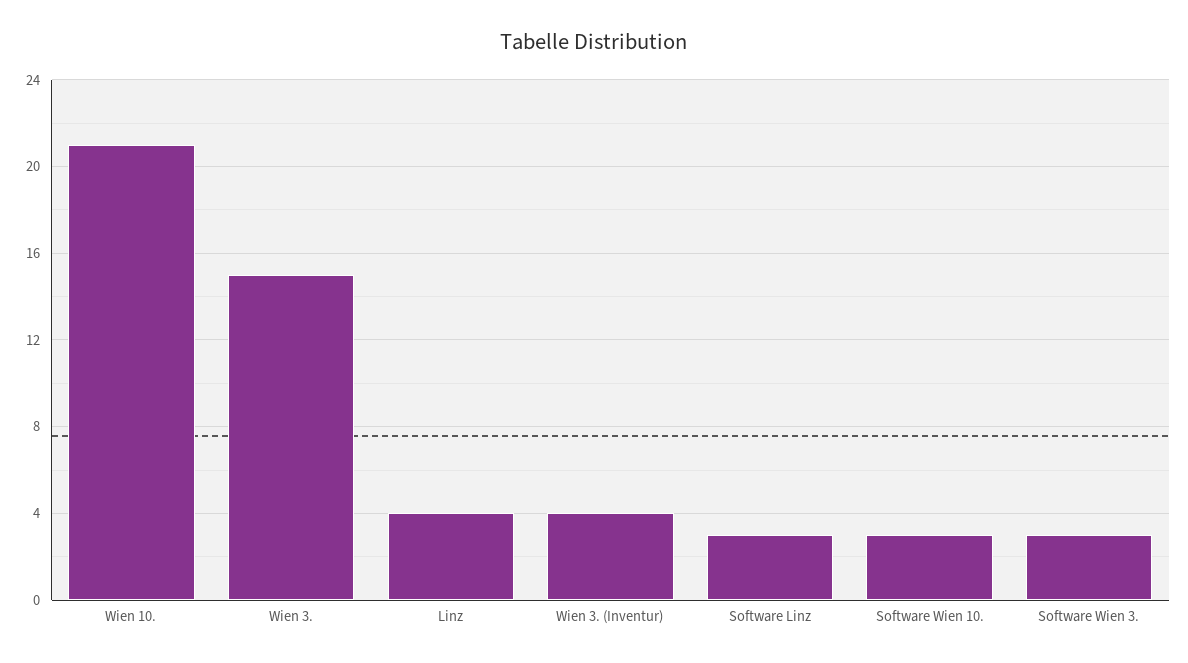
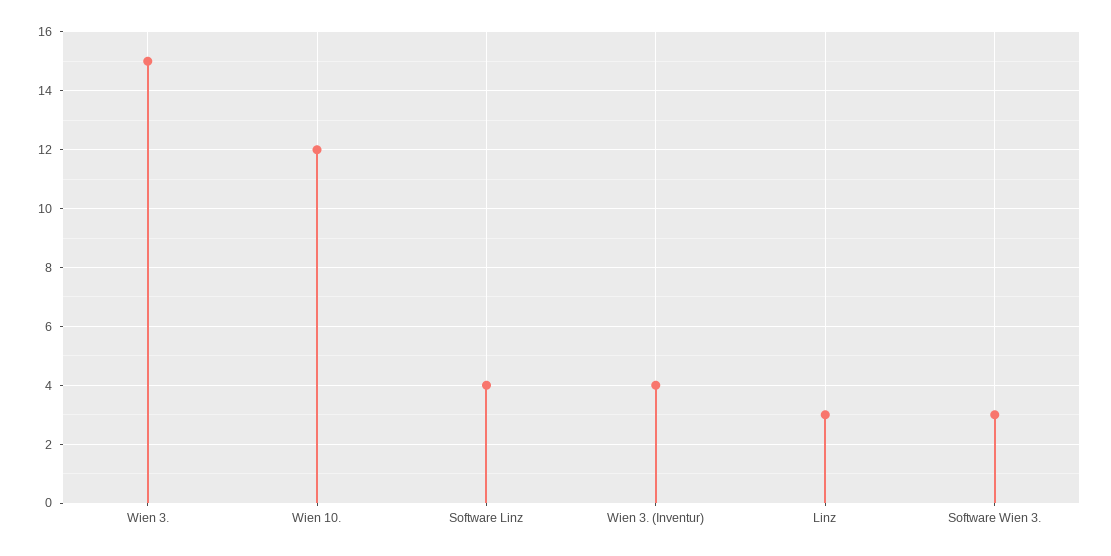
Wien 10.: 21 -> 12
Linz: 4 -> 3
Software Linz: 3 -> 4
Software Wien 10.: 3 -> none

